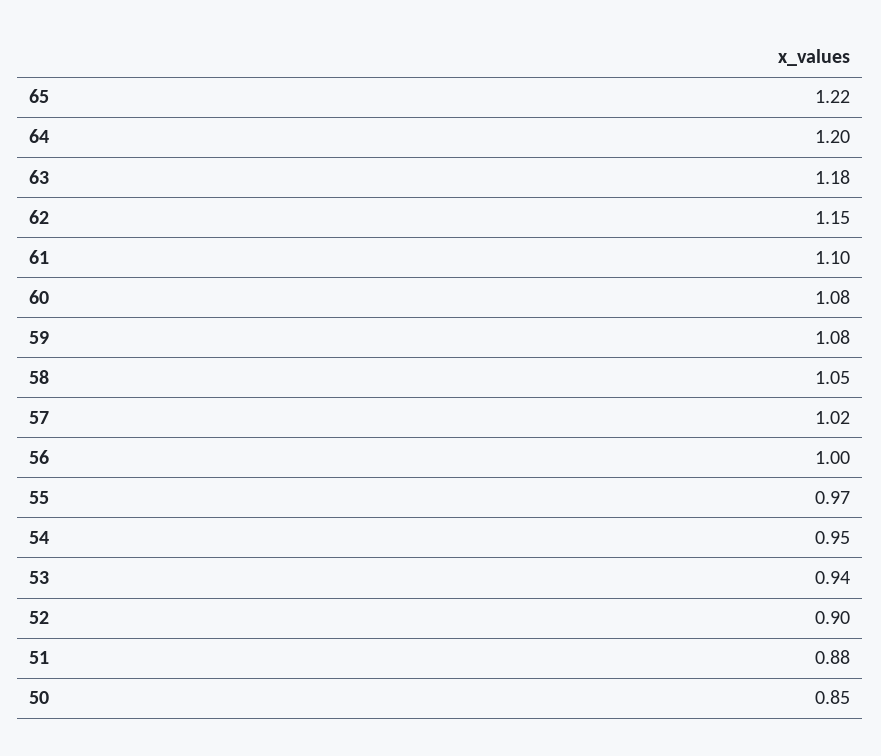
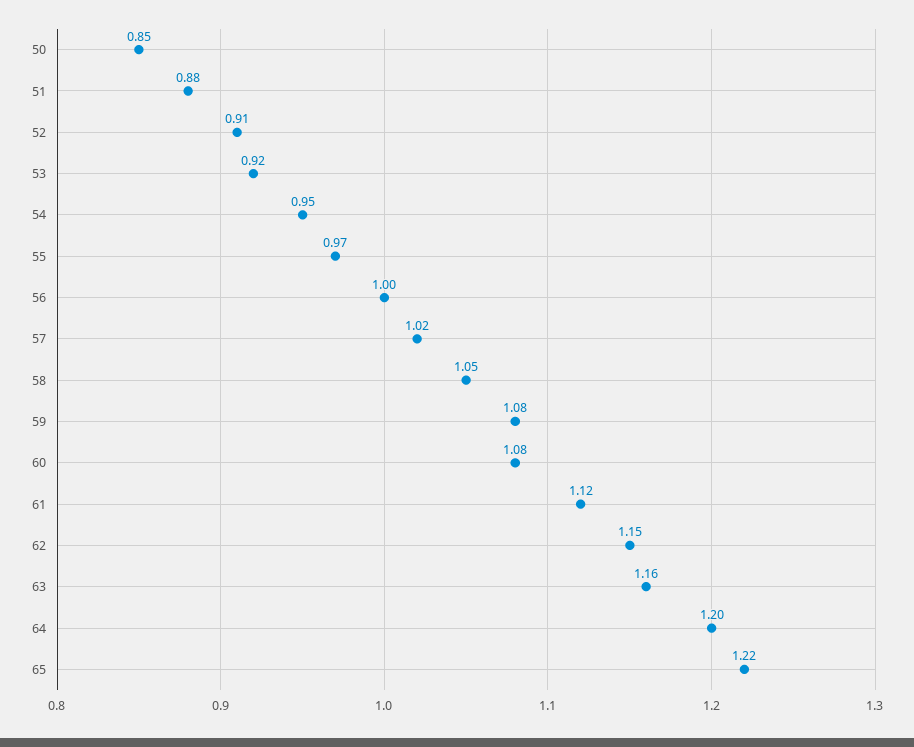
63: 1.18 -> 1.16
61: 1.1 -> 1.12
53: 0.94 -> 0.92
52: 0.9 -> 0.91

